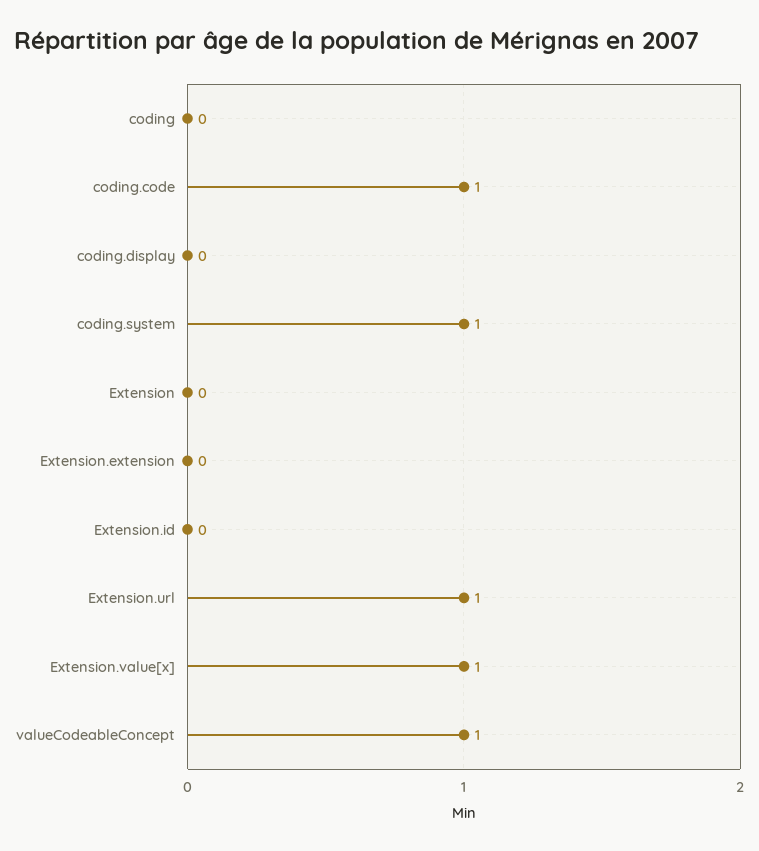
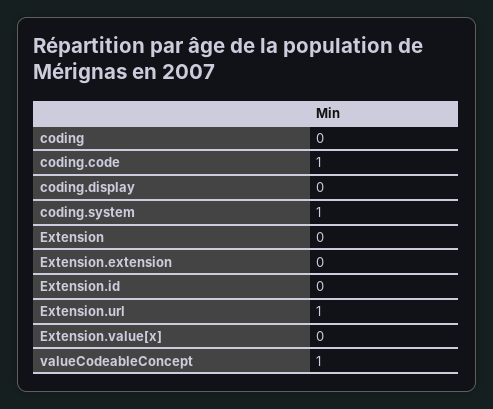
Extension.value[x]: 1 -> 0

